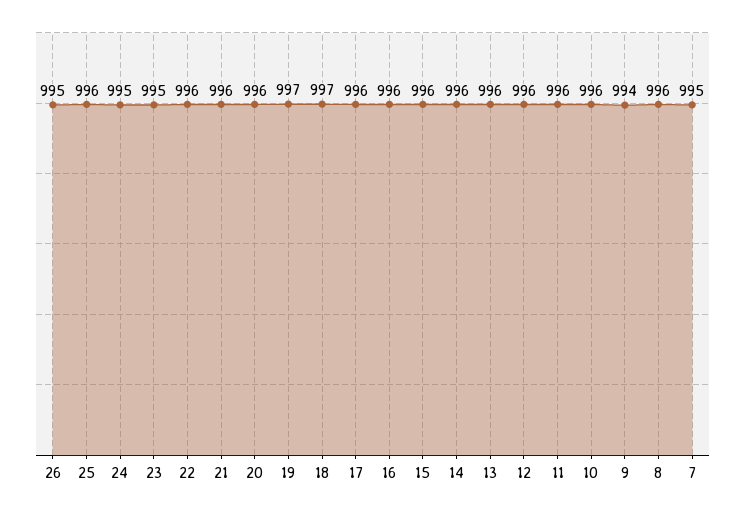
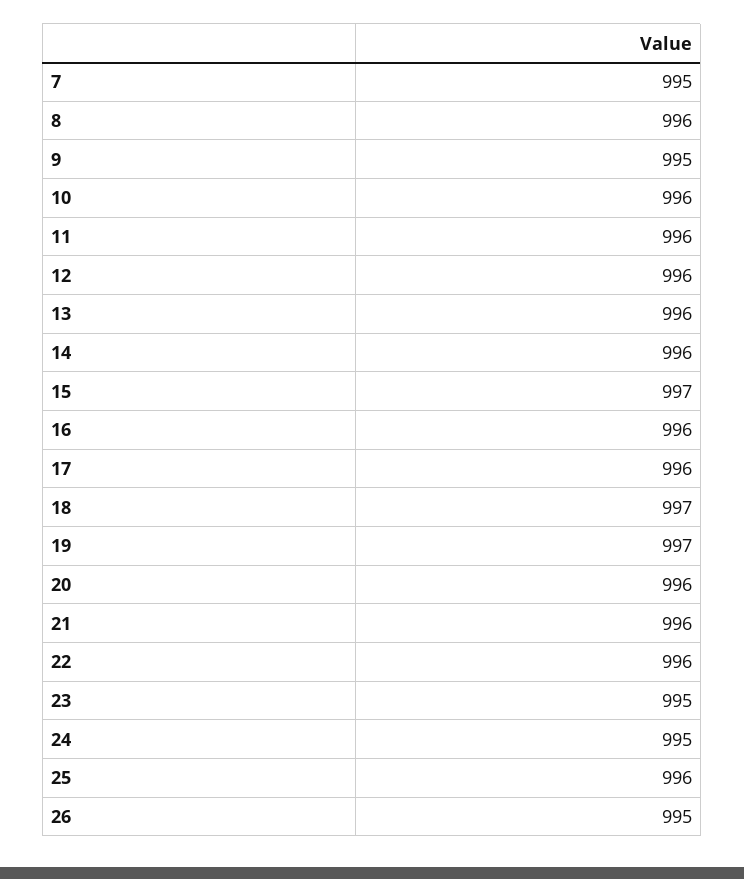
15: 996 -> 997
9: 994 -> 995

